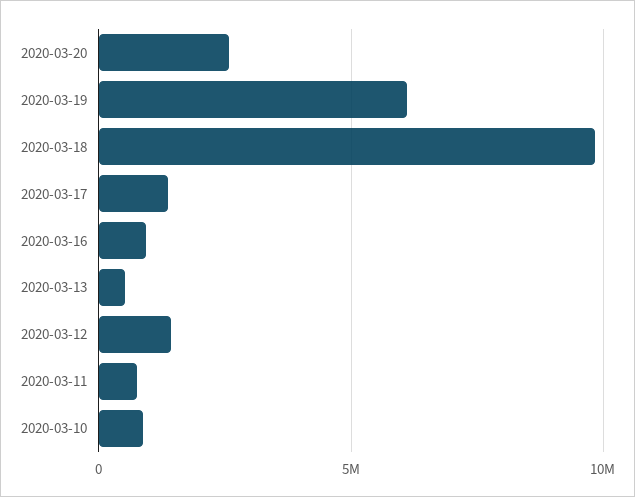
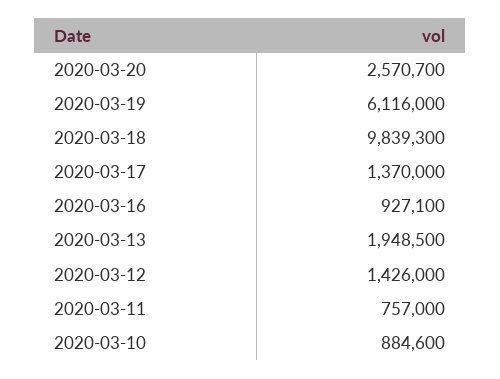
2020-03-13: 500000 -> 1948500

